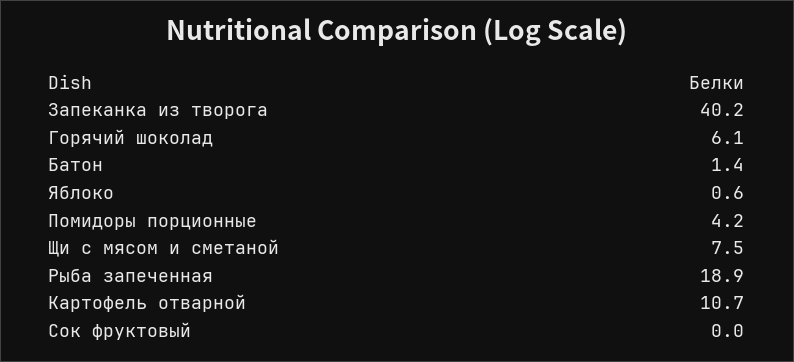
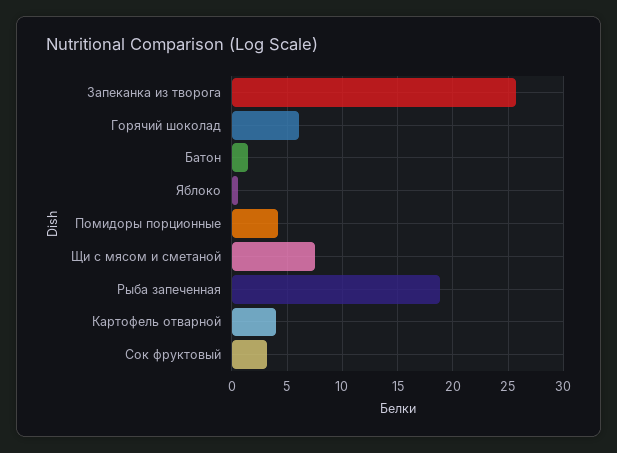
Запеканка из творога: 40.2 -> 26
Картофель отварной: 10.7 -> 4
Сок фруктовый: 0 -> 3

